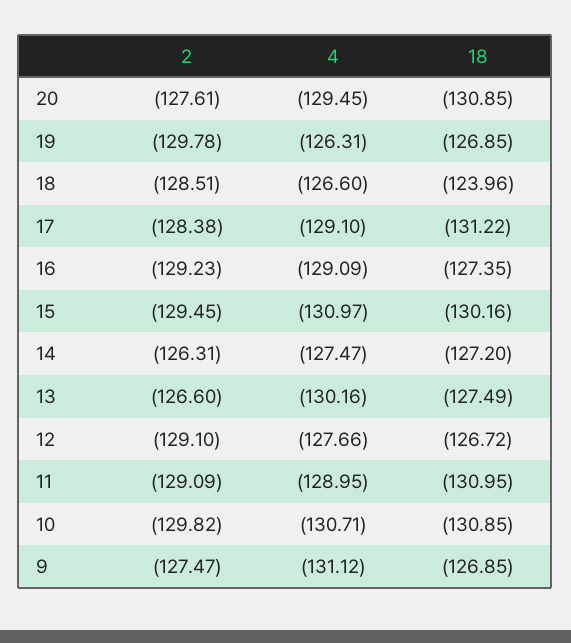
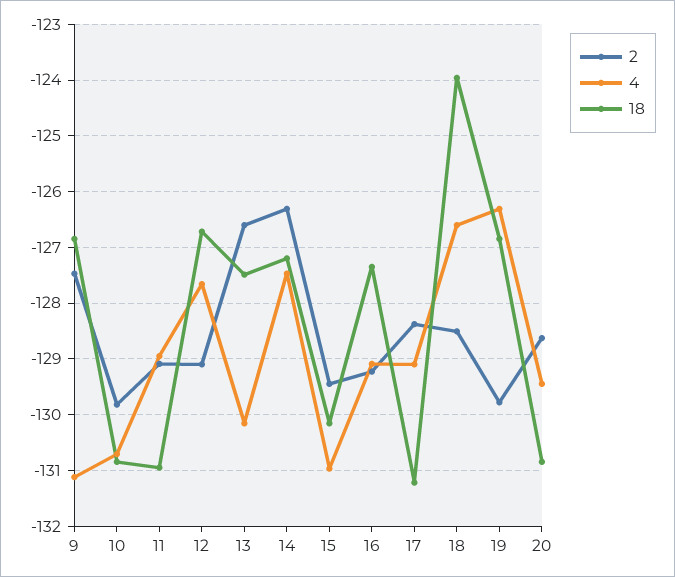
2, 20: -127.61 -> -128.6

